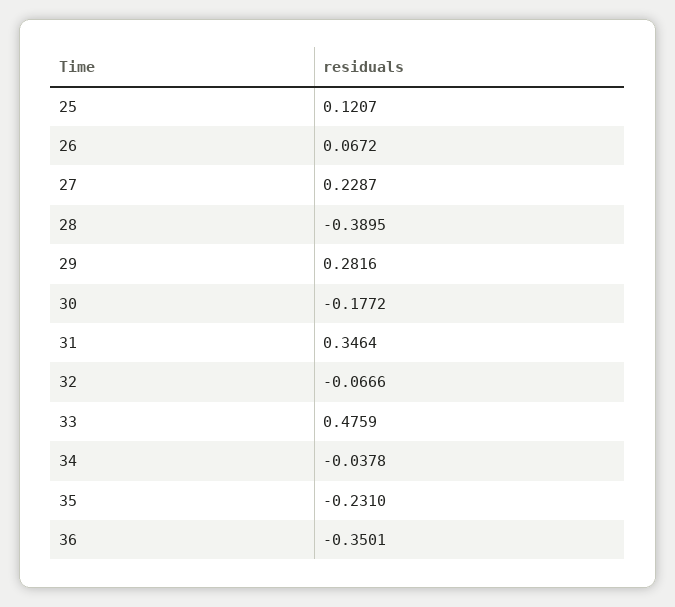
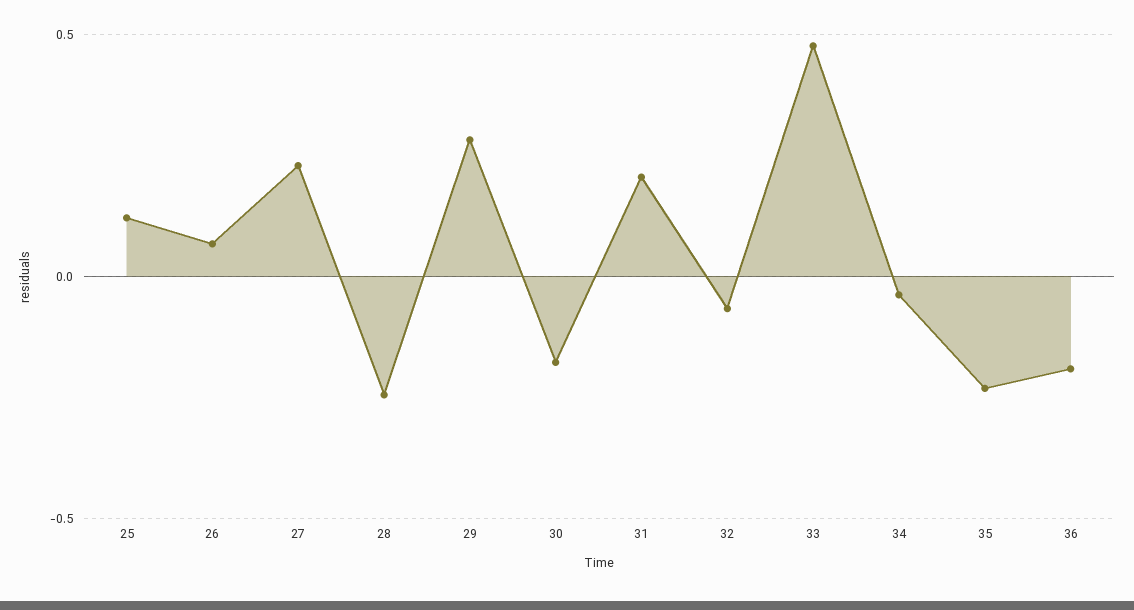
28: -0.3895 -> -0.25
31: 0.3464 -> 0.2
36: -0.3501 -> -0.2

